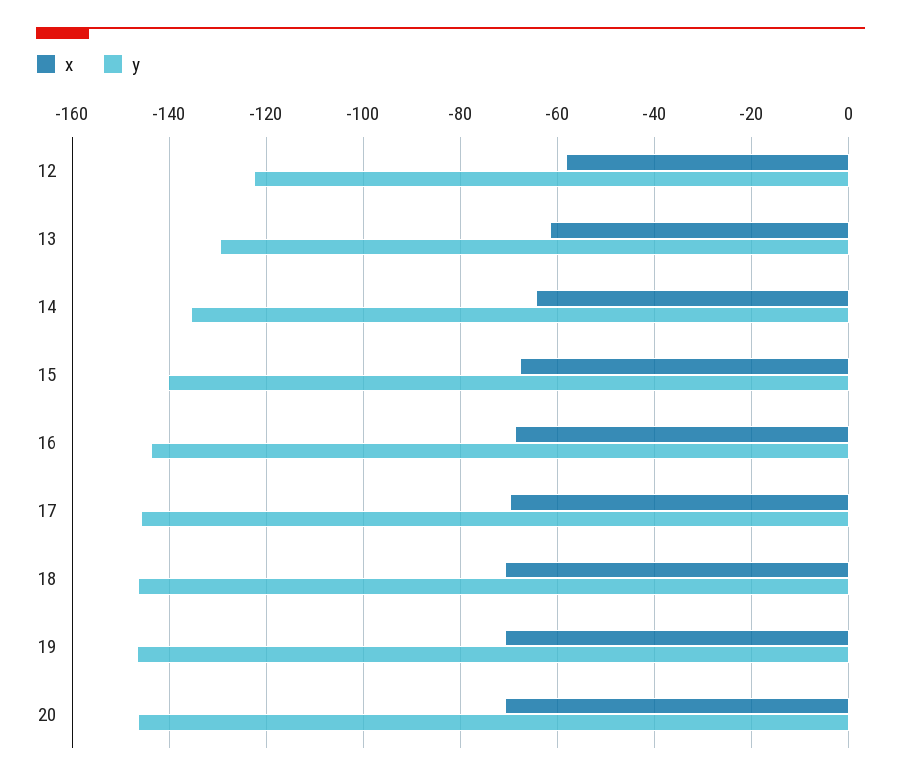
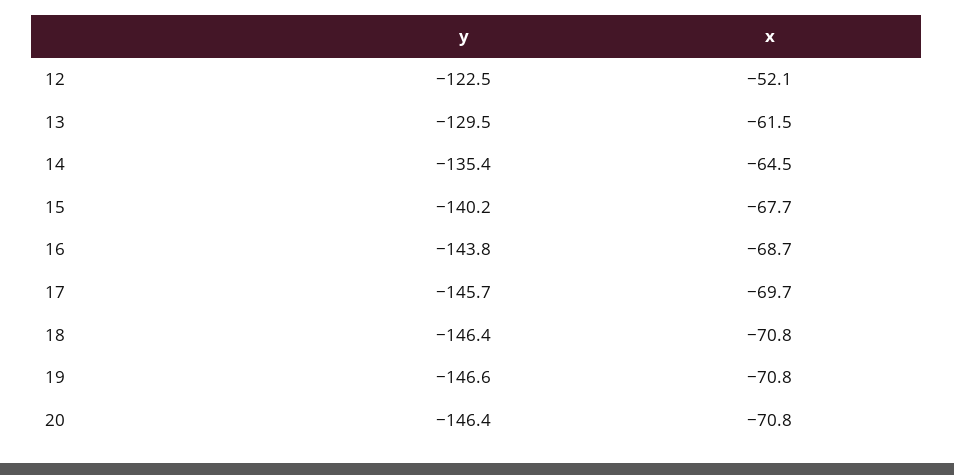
x, 12: -58 -> -52.1

